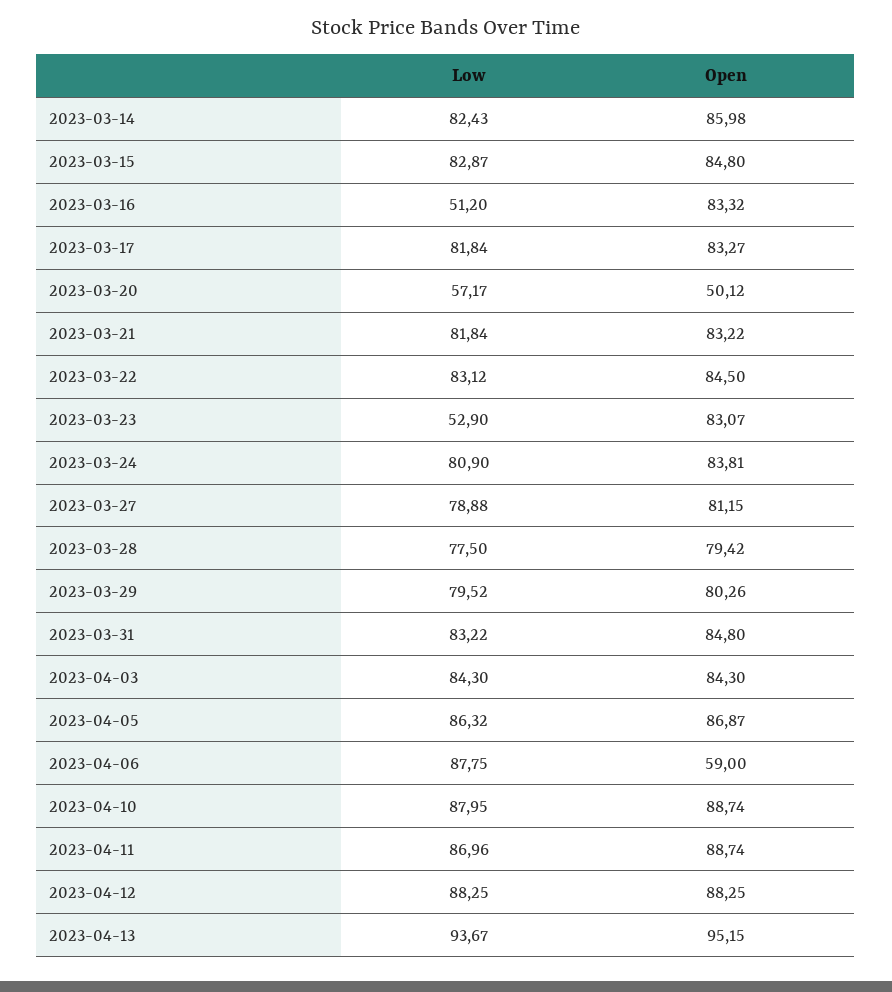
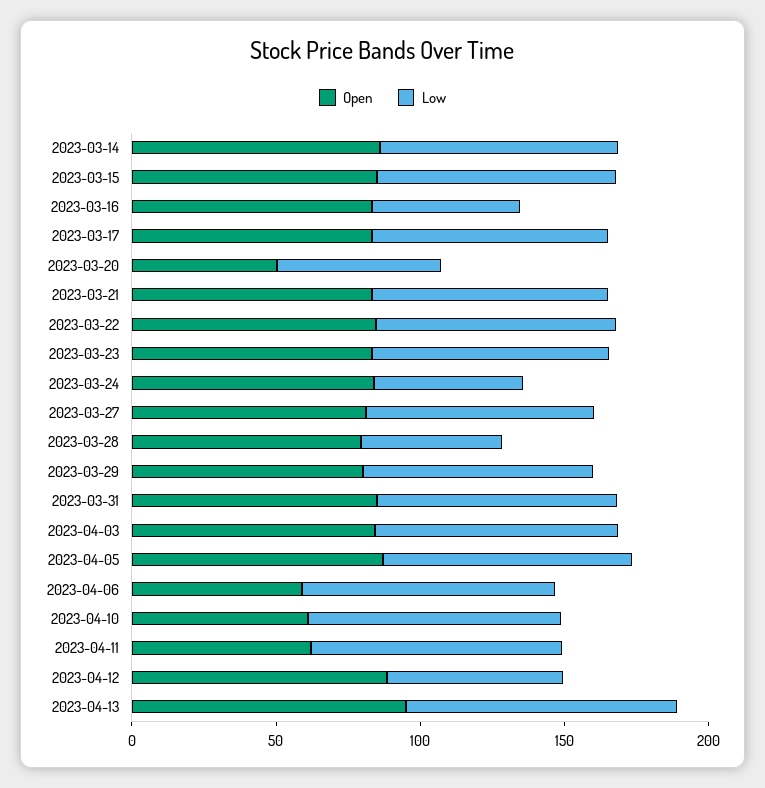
Low, 2023-03-23: 52.9 -> 80
Low, 2023-03-24: 80.9 -> 50
Low, 2023-03-28: 77.5 -> 50
Open, 2023-04-10: 88.74 -> 60
Open, 2023-04-11: 88.74 -> 60
Low, 2023-04-12: 88.25 -> 60

